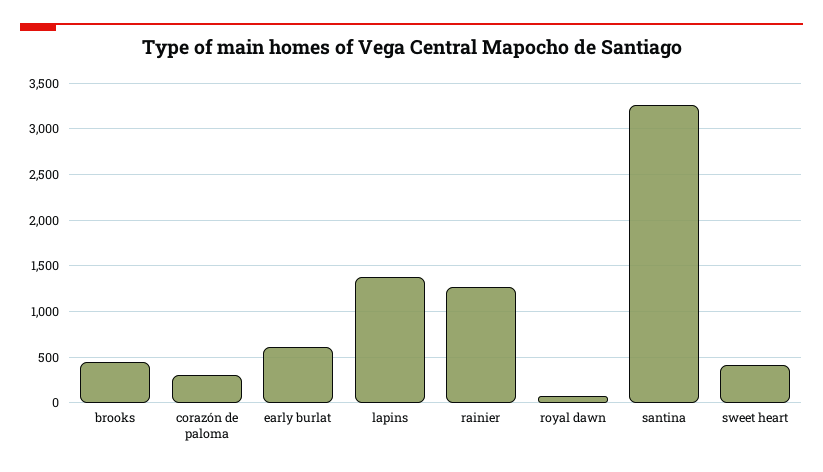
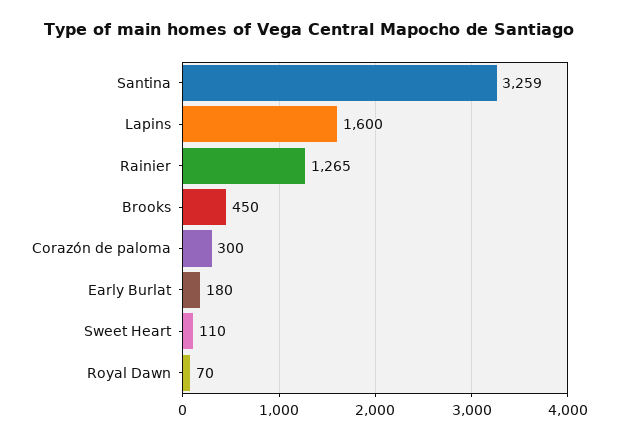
early burlat: 600 -> 180
lapins: 1400 -> 1600
sweet heart: 400 -> 110

